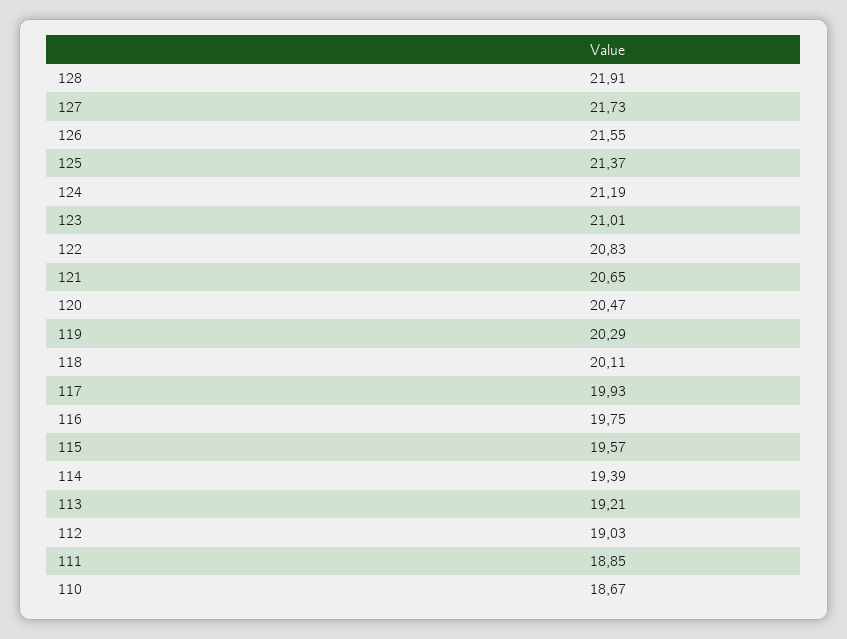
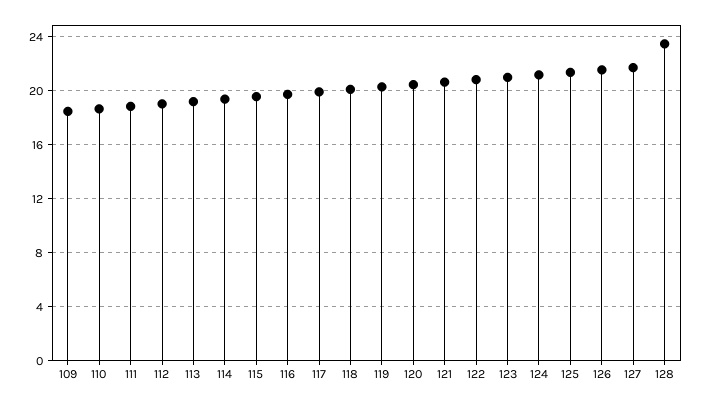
128: 21.91 -> 23.5
109: none -> 18.5

